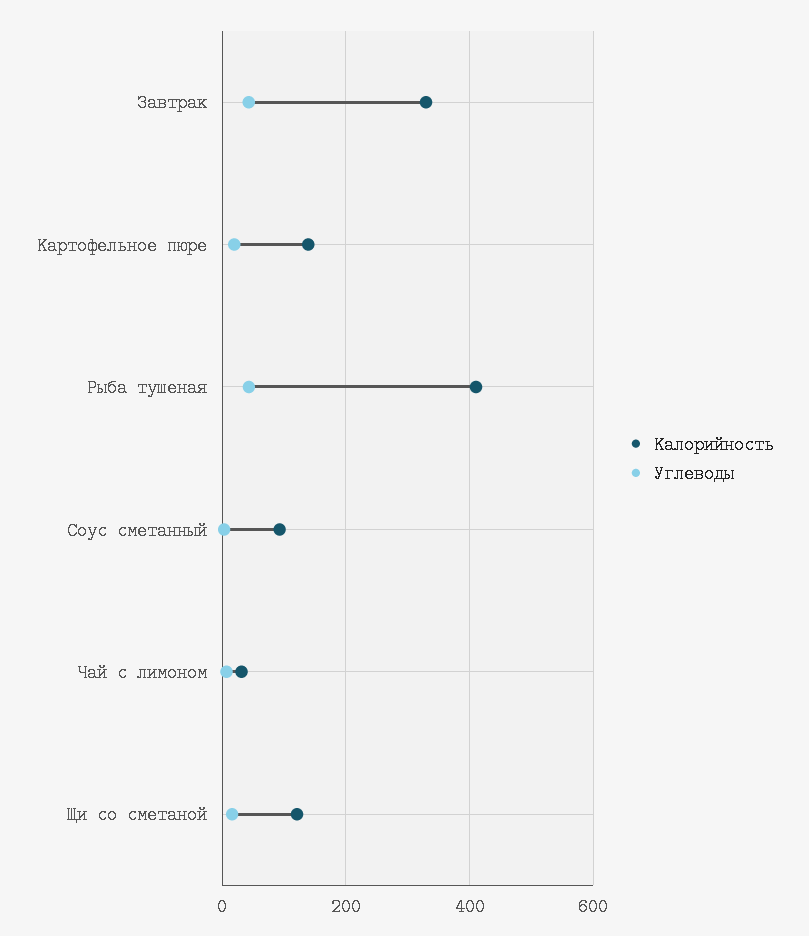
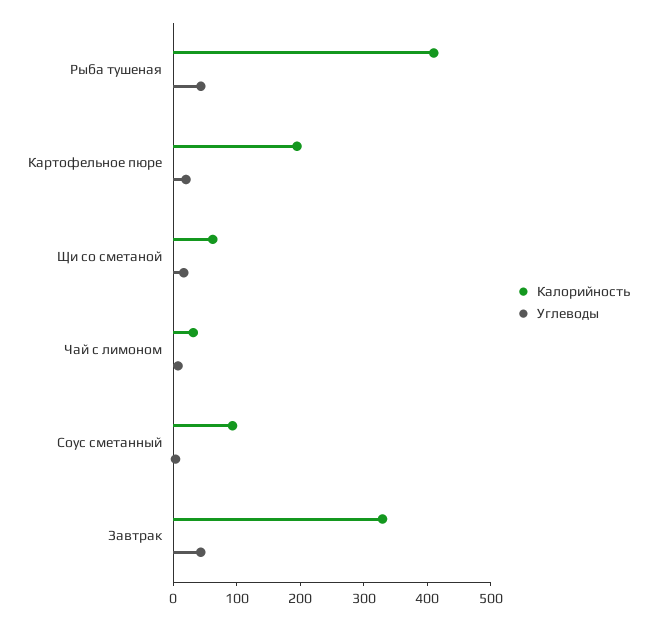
Калорийность, Картофельное пюре: 140 -> 200
Калорийность, Щи со сметаной: 120 -> 60

